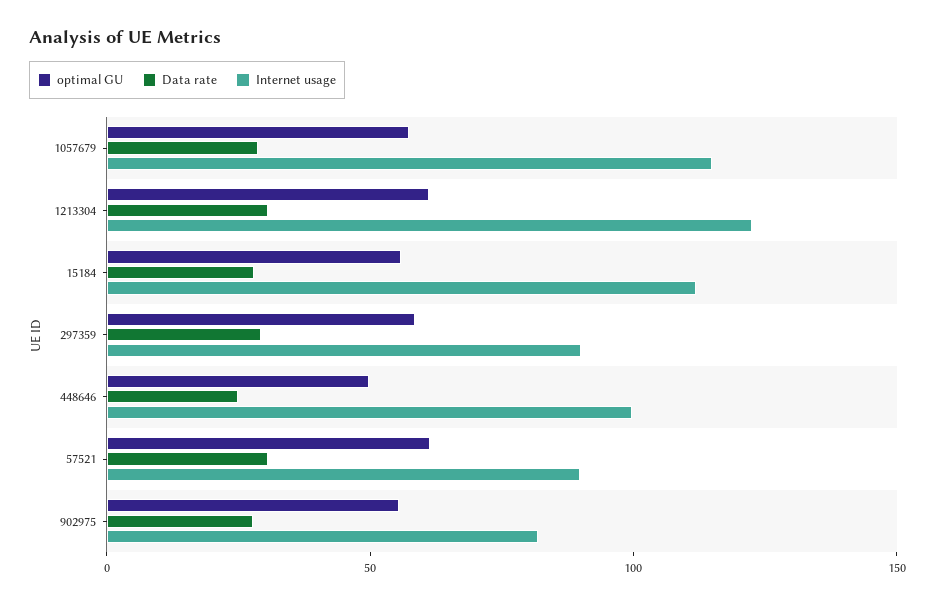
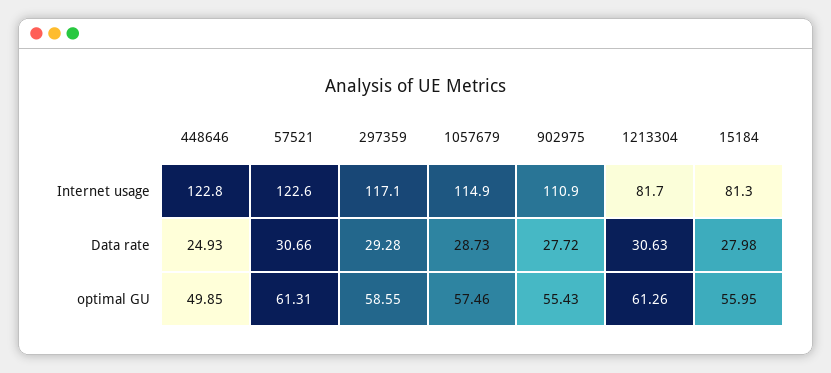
Internet usage, 1213304: 120 -> 81.7
Internet usage, 15184: 110 -> 81.3
Internet usage, 297359: 90 -> 117.1
Internet usage, 448646: 100 -> 122.8
Internet usage, 57521: 90 -> 122.6
Internet usage, 902975: 80 -> 110.9

